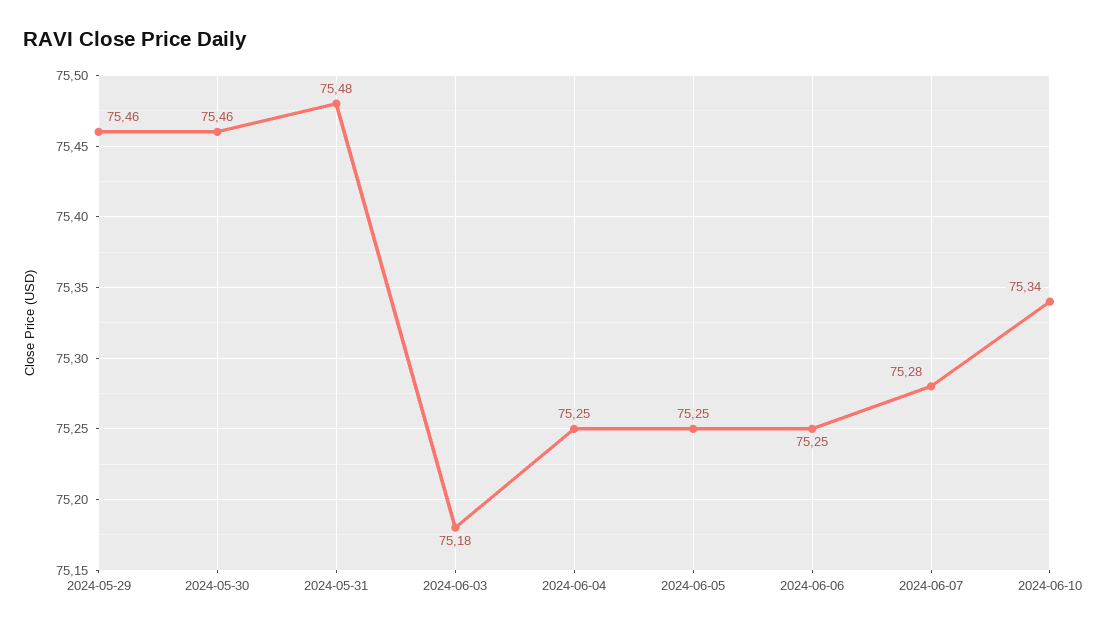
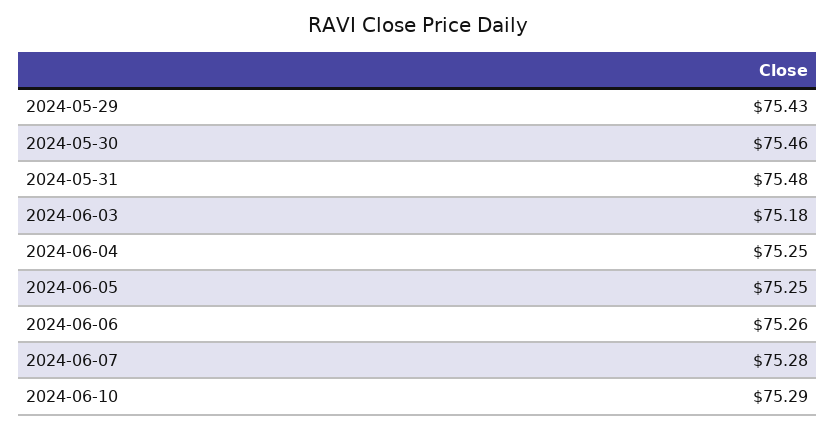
2024-05-29: 75.46 -> 75.43
2024-06-06: 75.25 -> 75.26
2024-06-10: 75.34 -> 75.29

